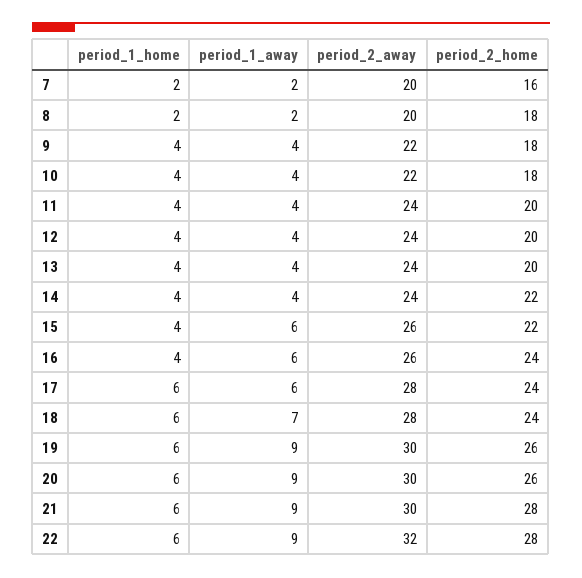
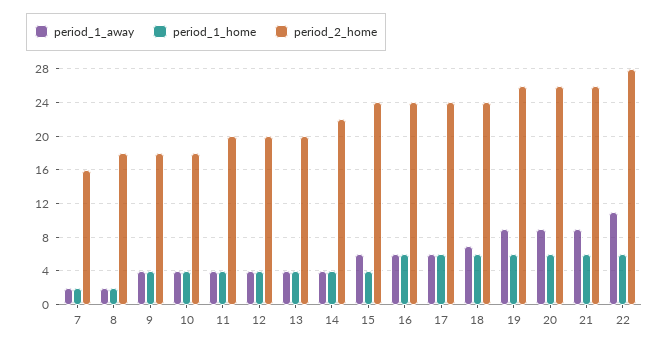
period_2_away, 7: 20 -> none
period_2_away, 8: 20 -> none
period_2_away, 9: 22 -> none
period_2_away, 10: 22 -> none
period_2_away, 11: 24 -> none
period_2_away, 12: 24 -> none
period_2_away, 13: 24 -> none
period_2_away, 14: 24 -> none
period_2_away, 15: 26 -> none
period_2_home, 15: 22 -> 24
period_1_home, 16: 4 -> 6
period_2_away, 16: 26 -> none
period_2_away, 17: 28 -> none
period_2_away, 18: 28 -> none
period_2_away, 19: 30 -> none
period_2_away, 20: 30 -> none
period_2_away, 21: 30 -> none
period_2_home, 21: 28 -> 26
period_1_away, 22: 9 -> 11
period_2_away, 22: 32 -> none

